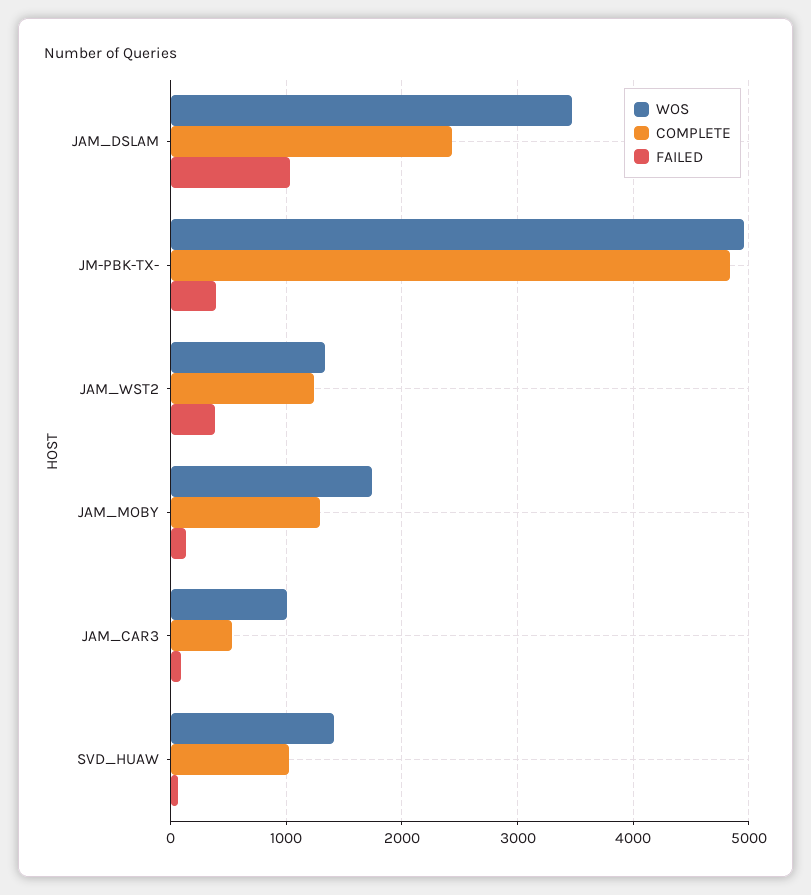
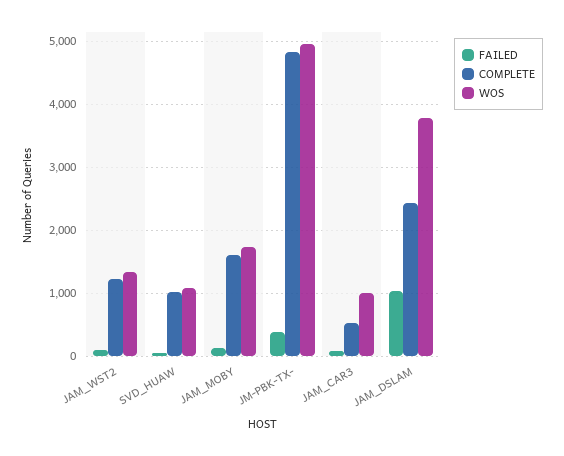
WOS, JAM_DSLAM: 3500 -> 3800
FAILED, JAM_WST2: 400 -> 100
COMPLETE, JAM_MOBY: 1300 -> 1600
WOS, SVD_HUAW: 1400 -> 1100

